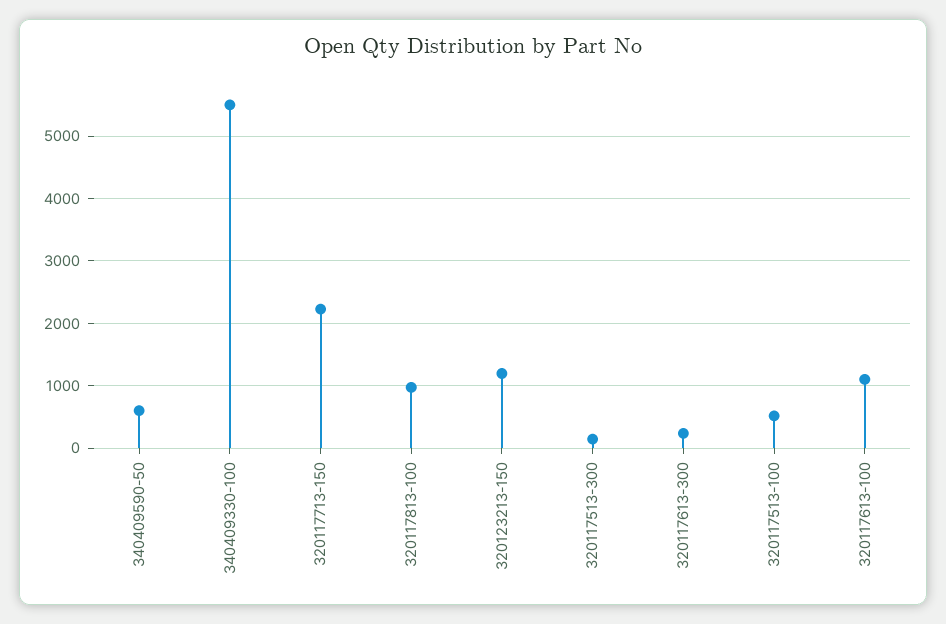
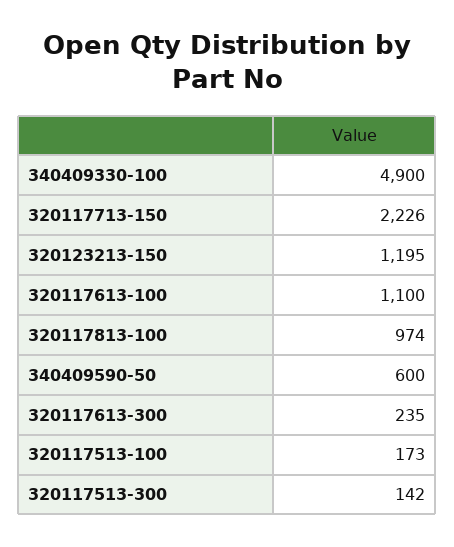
340409330-100: 5500 -> 4900
320117513-100: 500 -> 173

